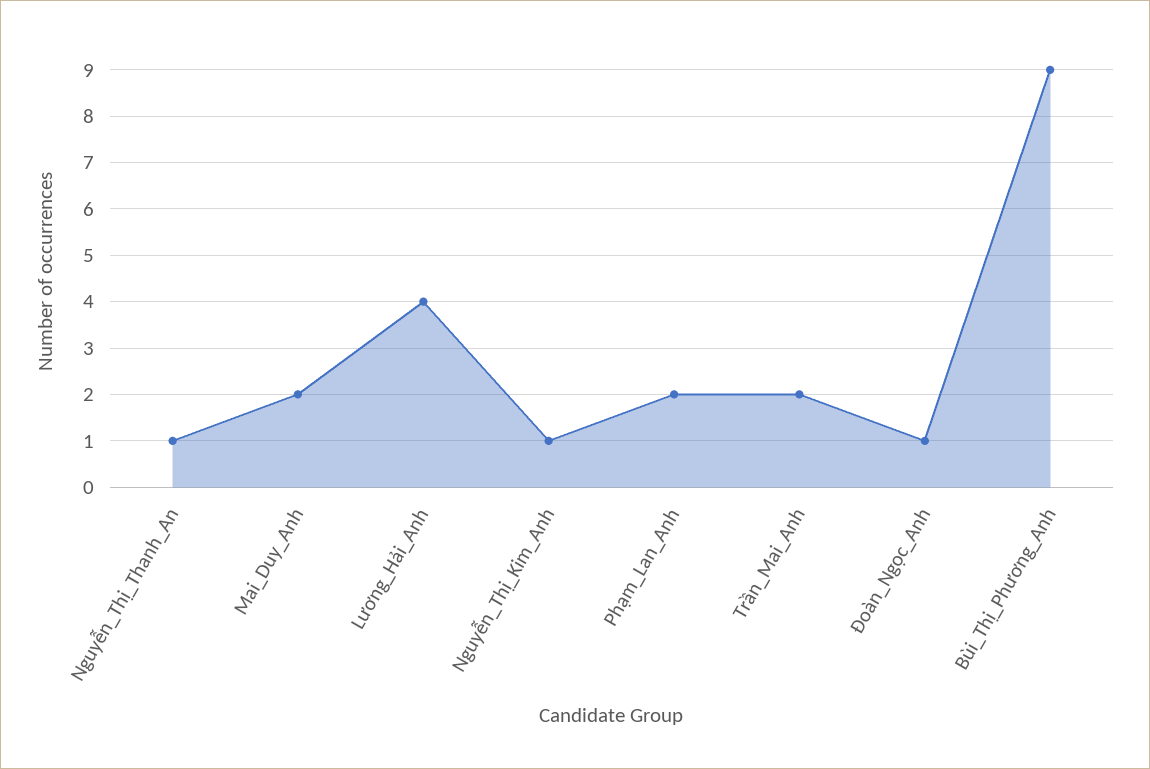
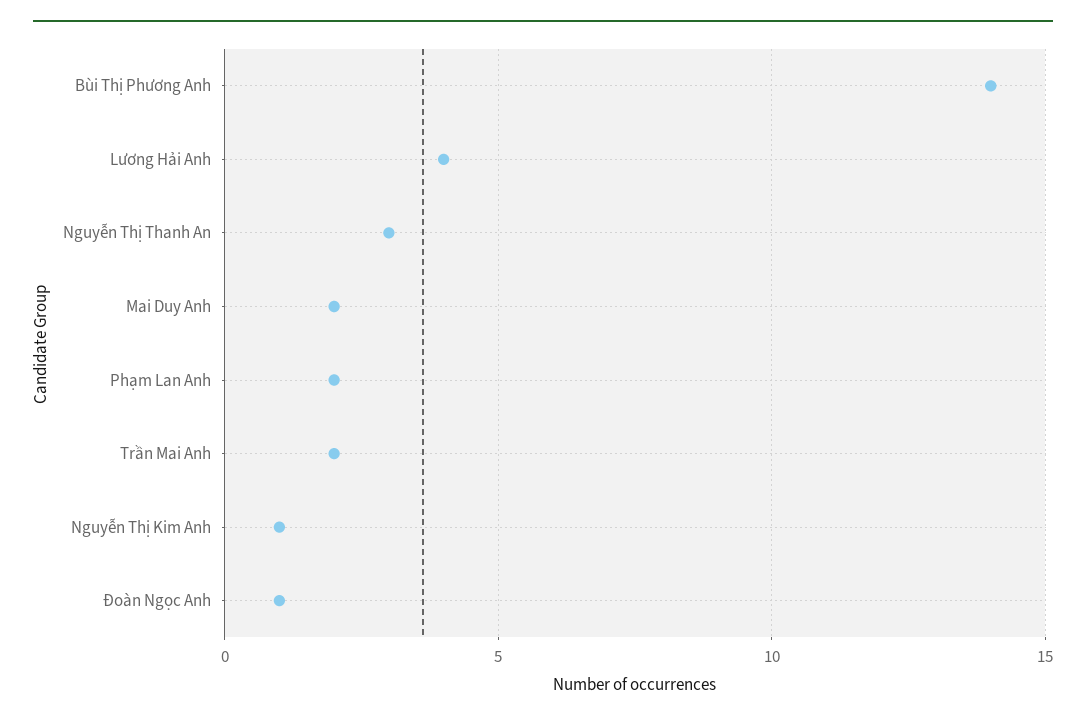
Nguyễn_Thị_Thanh_An: 1 -> 3
Bùi_Thị_Phương_Anh: 9 -> 14

